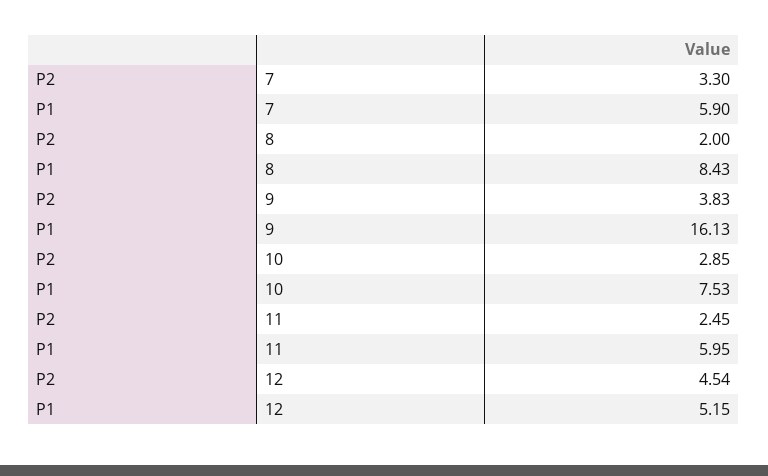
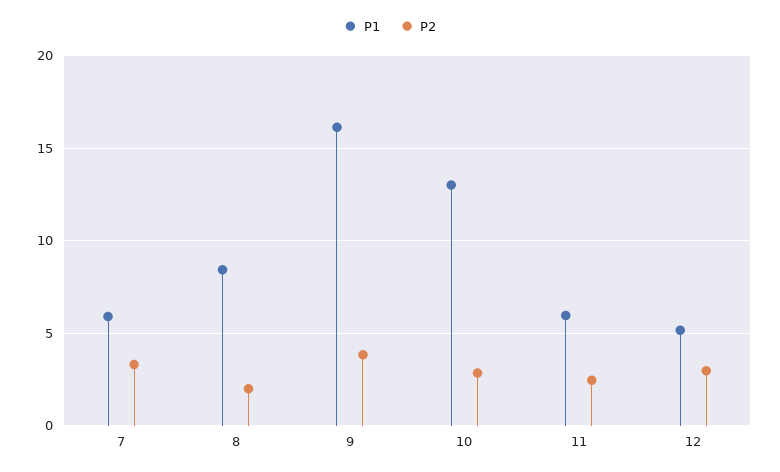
P1, 10: 7.53 -> 13
P2, 12: 4.54 -> 3

